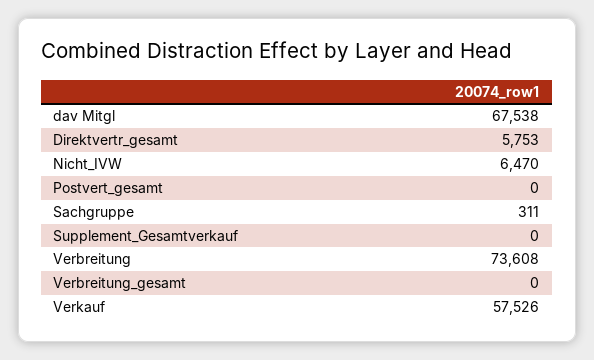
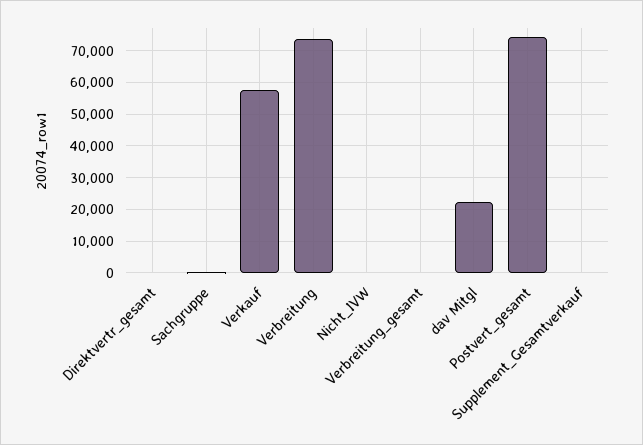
dav Mitgl: 67538 -> 22000
Direktvertr_gesamt: 5753 -> 0
Nicht_IVW: 6470 -> 0
Postvert_gesamt: 0 -> 74000

